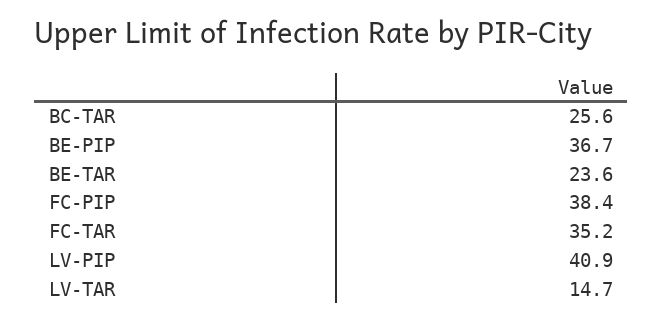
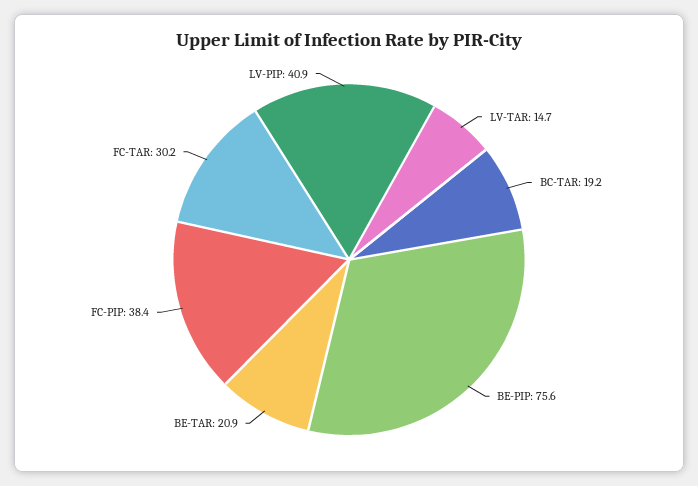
BC-TAR: 25.6 -> 19.2
BE-PIP: 36.7 -> 75.6
BE-TAR: 23.6 -> 20.9
FC-TAR: 35.2 -> 30.2

